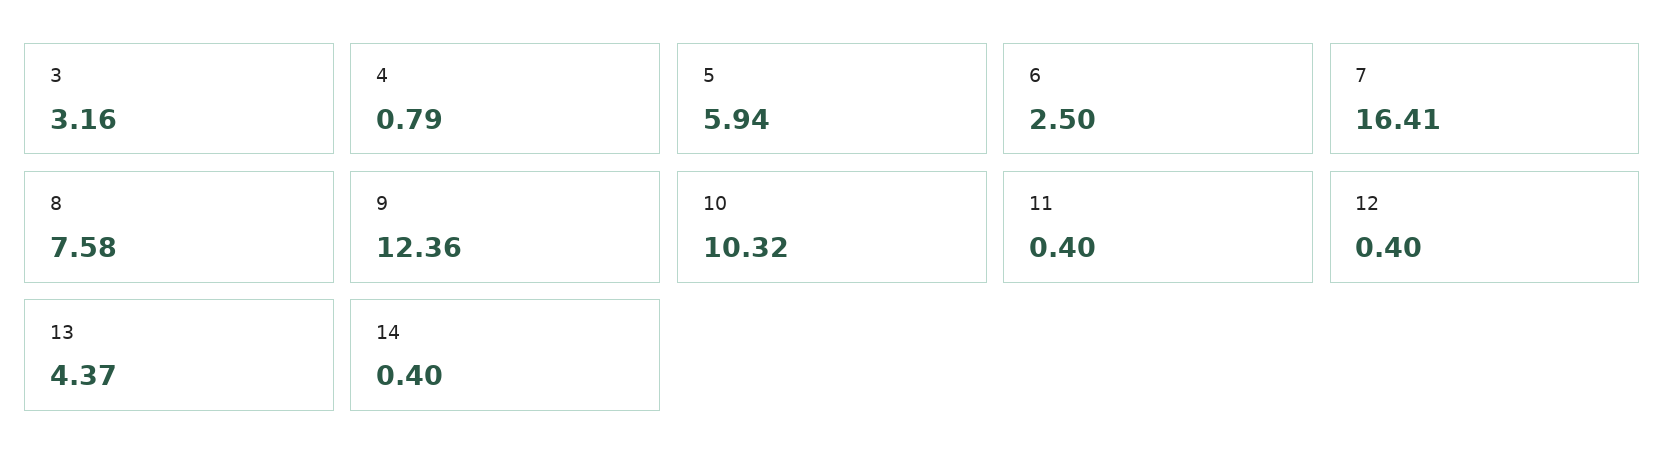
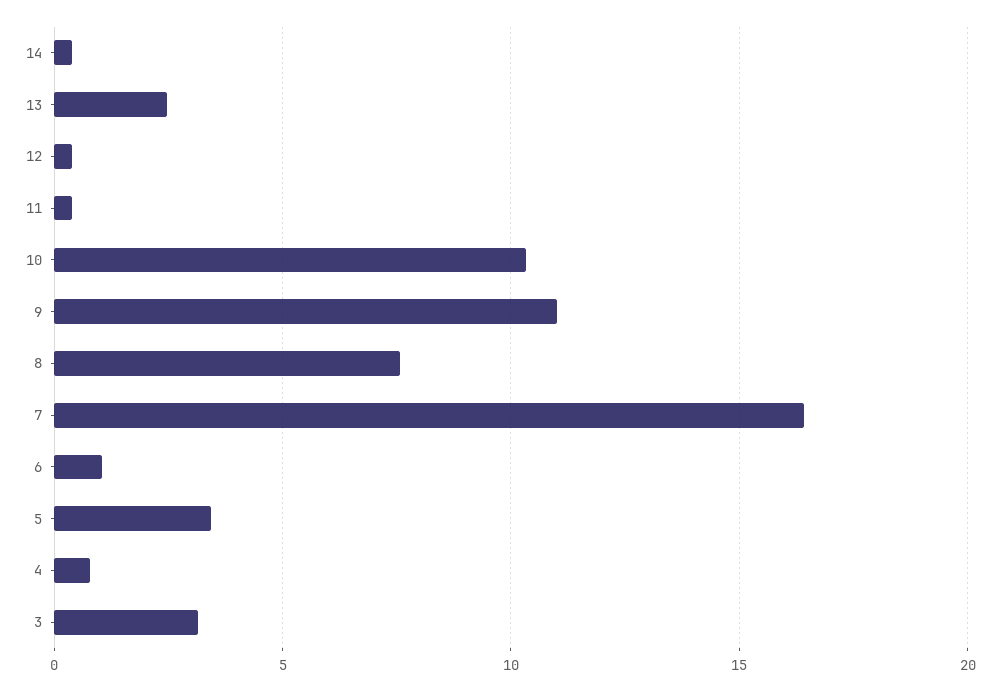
5: 5.94 -> 3.5
6: 2.5 -> 1
9: 12.36 -> 11
13: 4.37 -> 2.5

